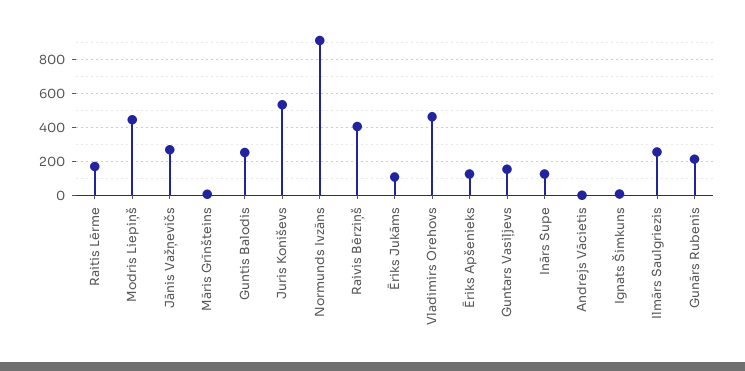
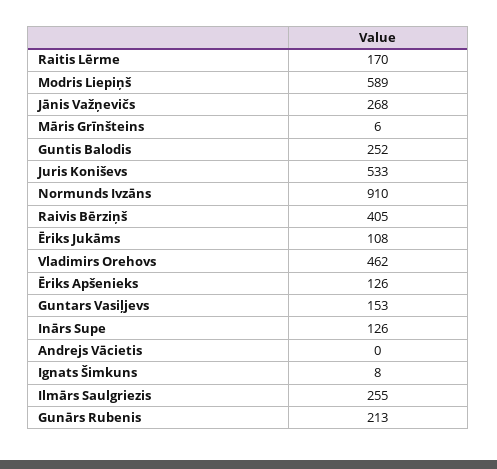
Modris Liepiņš: 450 -> 589

